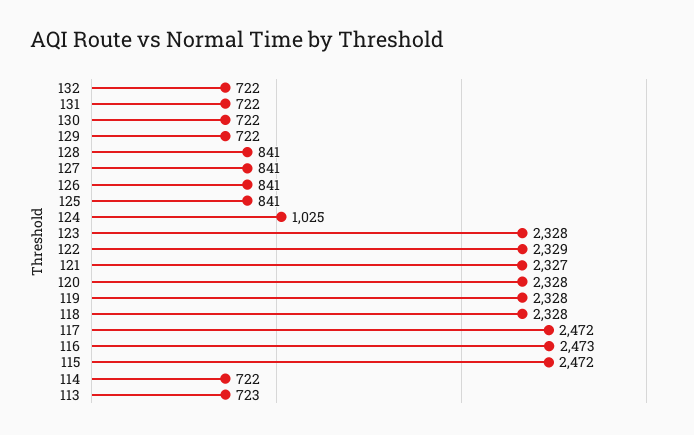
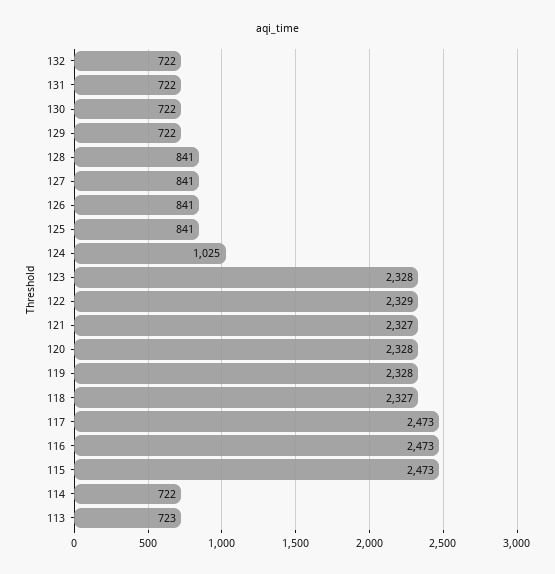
118: 2328 -> 2327
117: 2472 -> 2473
115: 2472 -> 2473

